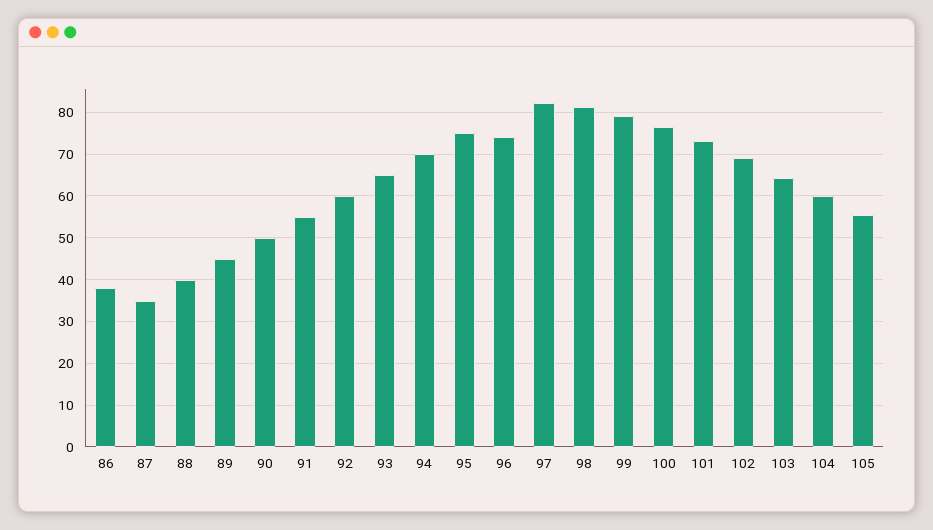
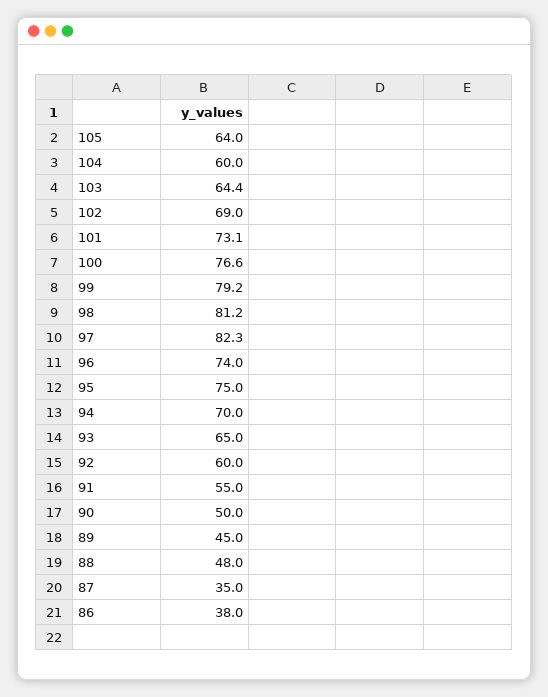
88: 40 -> 48
105: 56 -> 64

